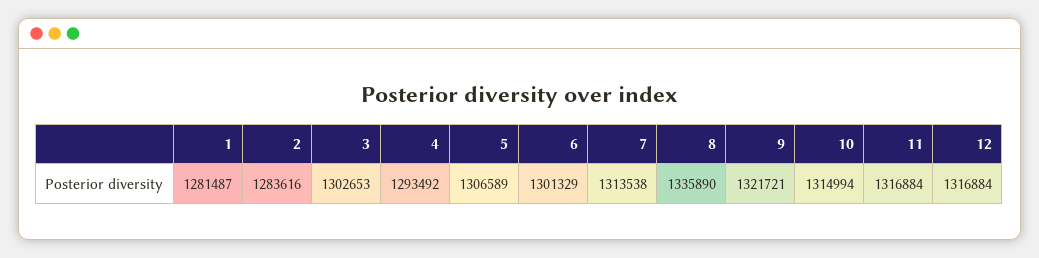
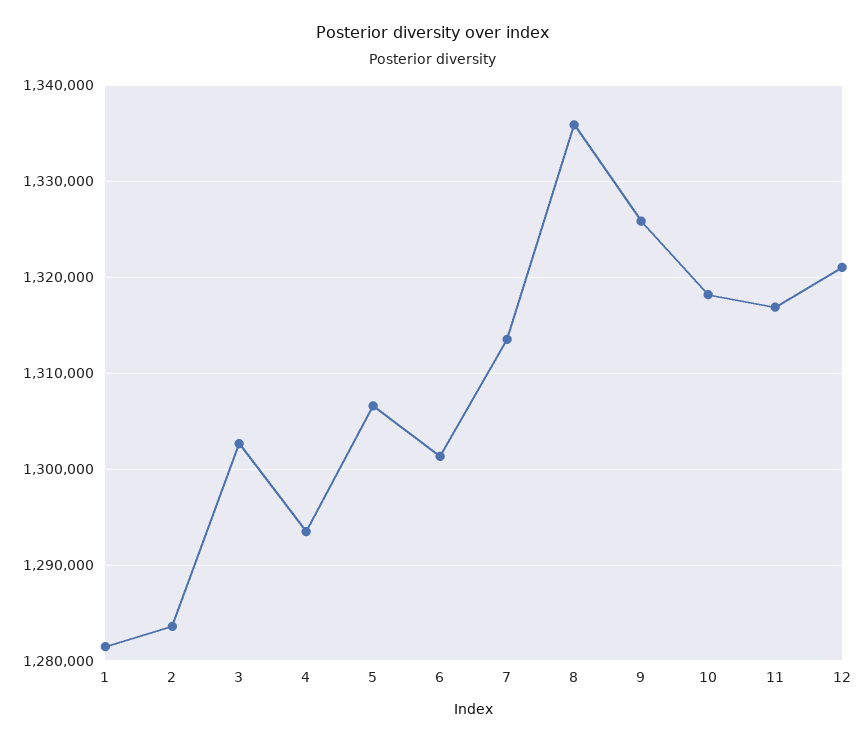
9: 1321721 -> 1326000
10: 1314994 -> 1318000
12: 1316884 -> 1321000

